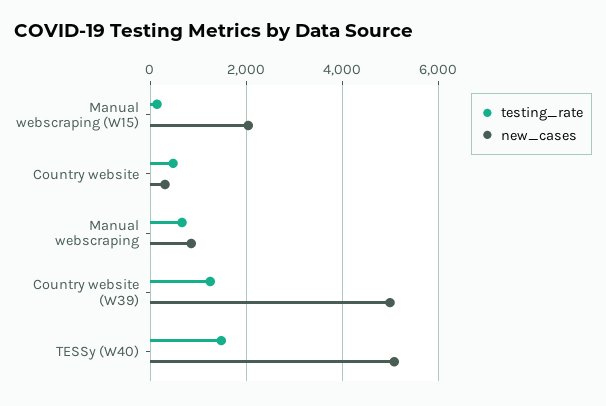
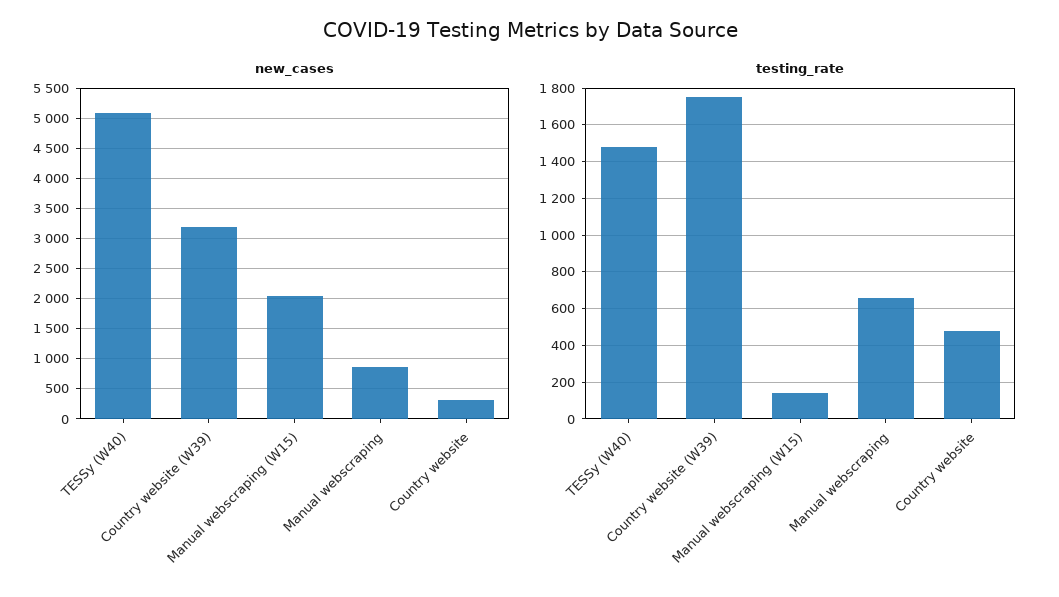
testing_rate, Country website (W39): 1200 -> 1750
new_cases, Country website (W39): 5000 -> 3200

